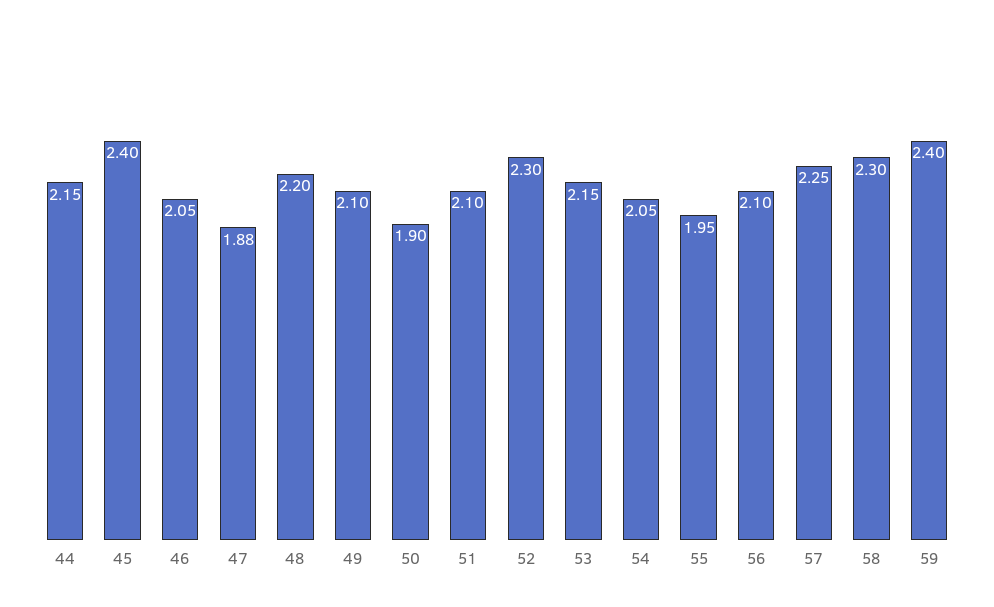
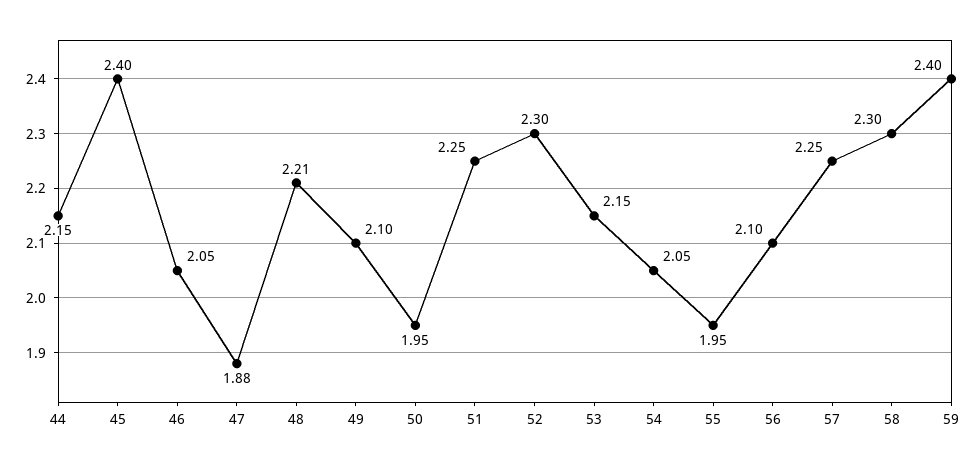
48: 2.2 -> 2.21
50: 1.9 -> 1.95
51: 2.1 -> 2.25

